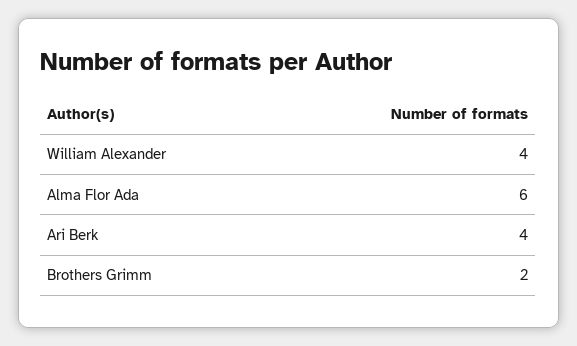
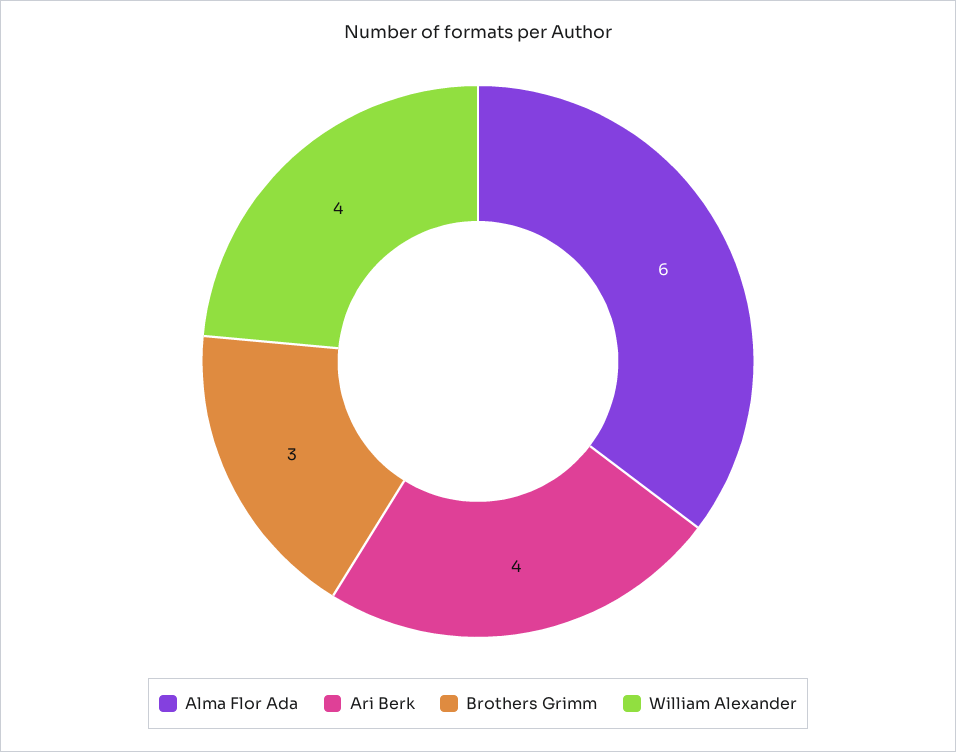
Brothers Grimm: 2 -> 3

